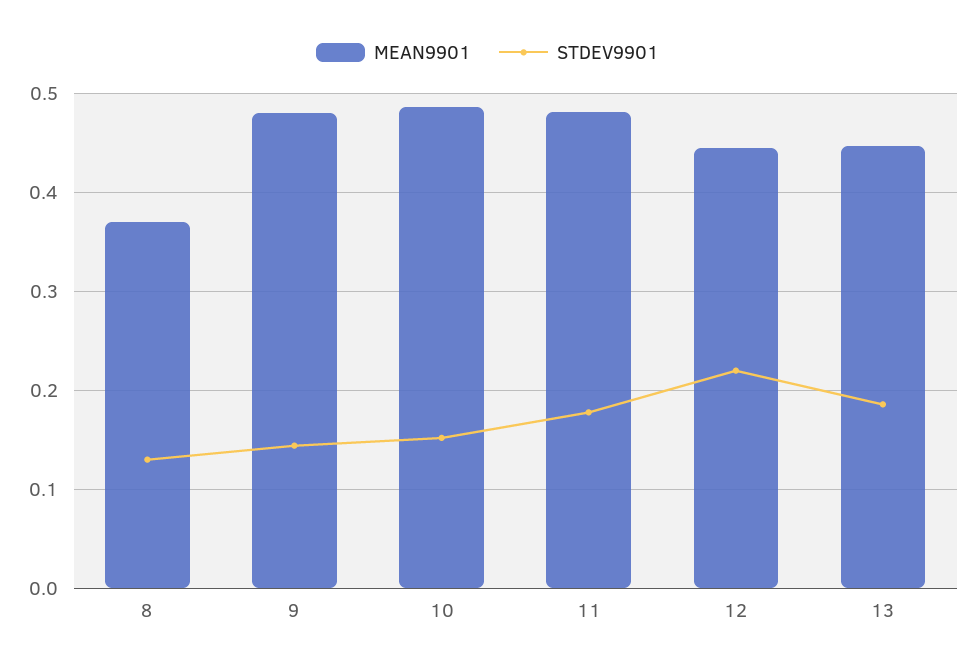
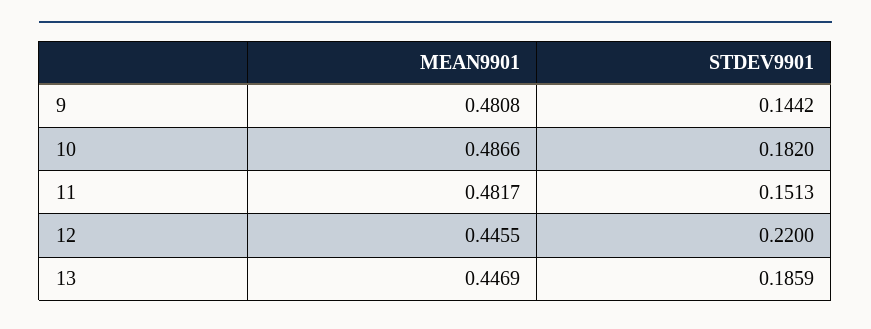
MEAN9901, 8: 0.37 -> none
STDEV9901, 8: 0.13 -> none
STDEV9901, 10: 0.15 -> 0.182
STDEV9901, 11: 0.18 -> 0.1513

